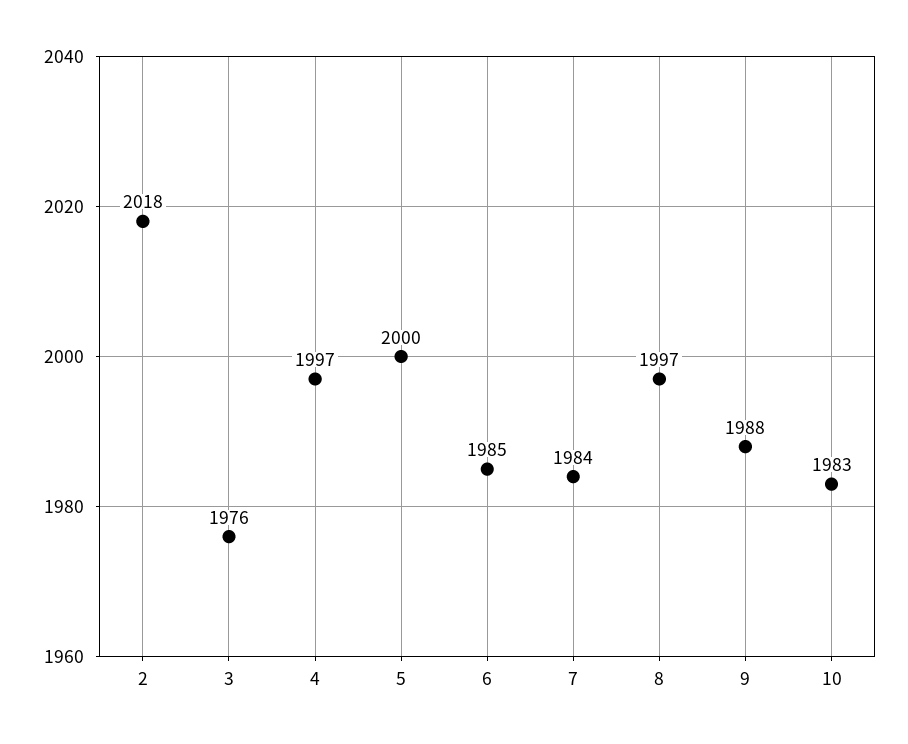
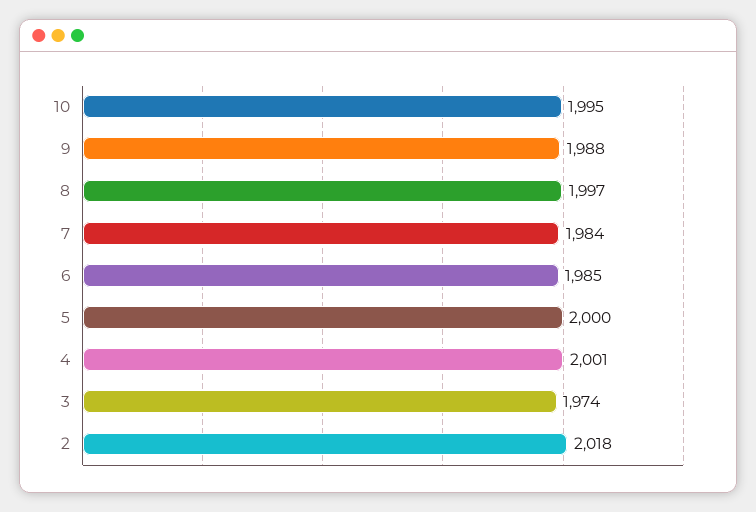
3: 1976 -> 1974
4: 1997 -> 2001
10: 1983 -> 1995

